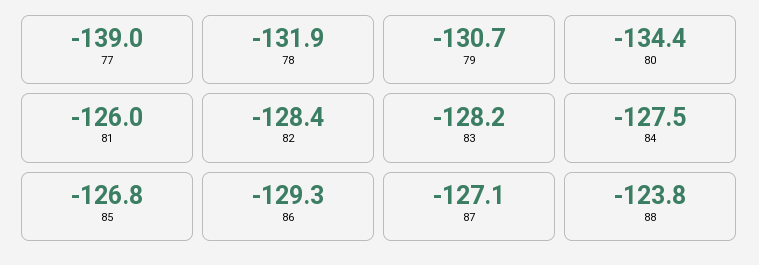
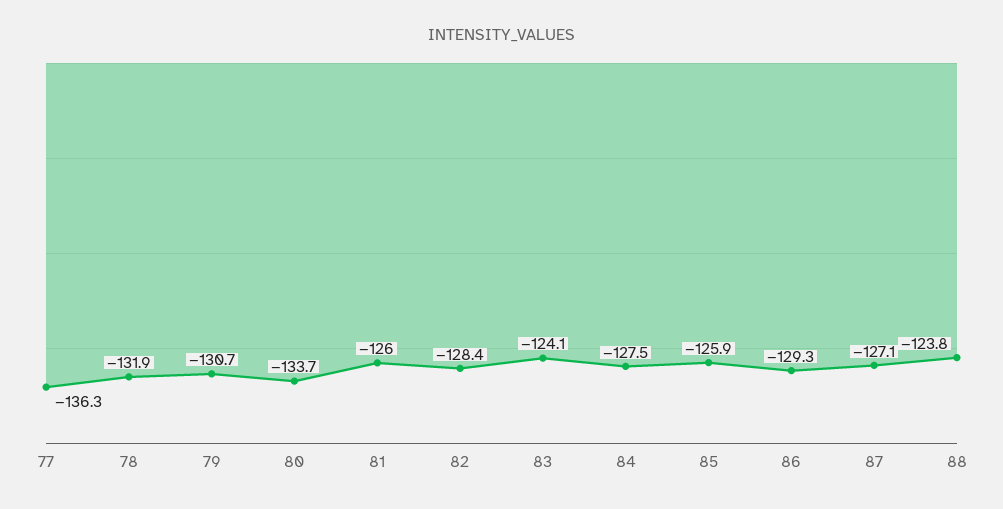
77: -139 -> -136.3
80: -134.4 -> -133.7
83: -128.2 -> -124.1
85: -126.8 -> -125.9

